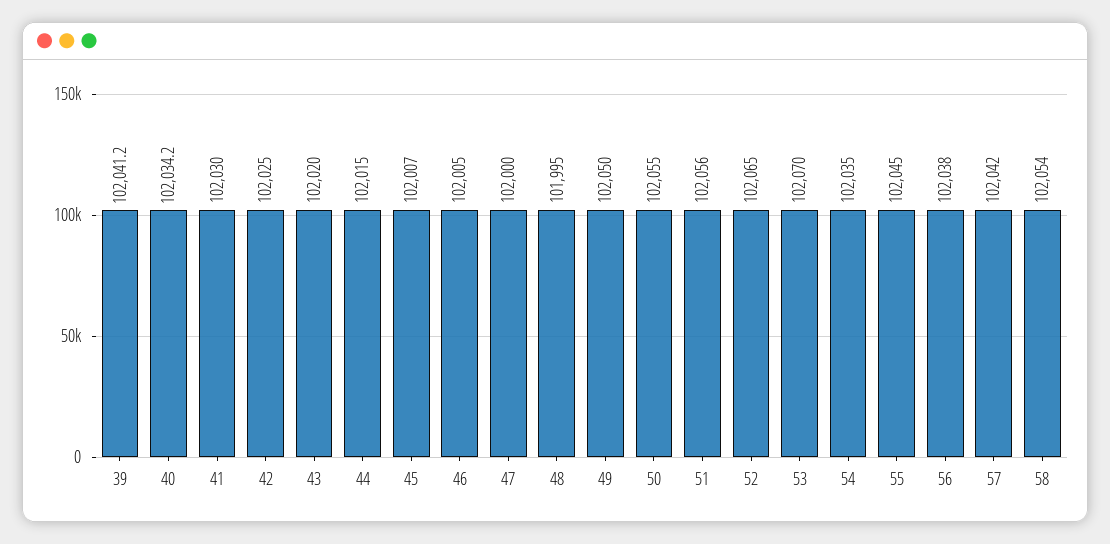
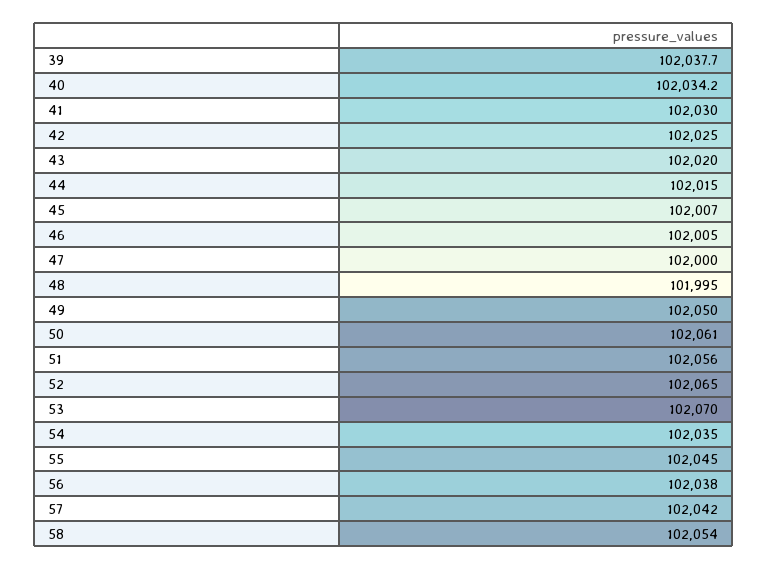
39: 102041.2 -> 102037.7
50: 102055 -> 102061

